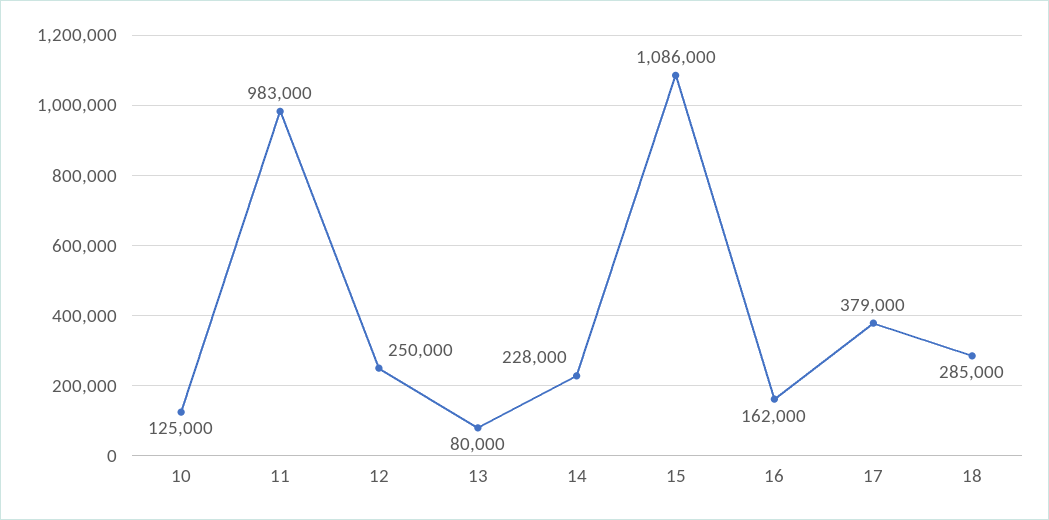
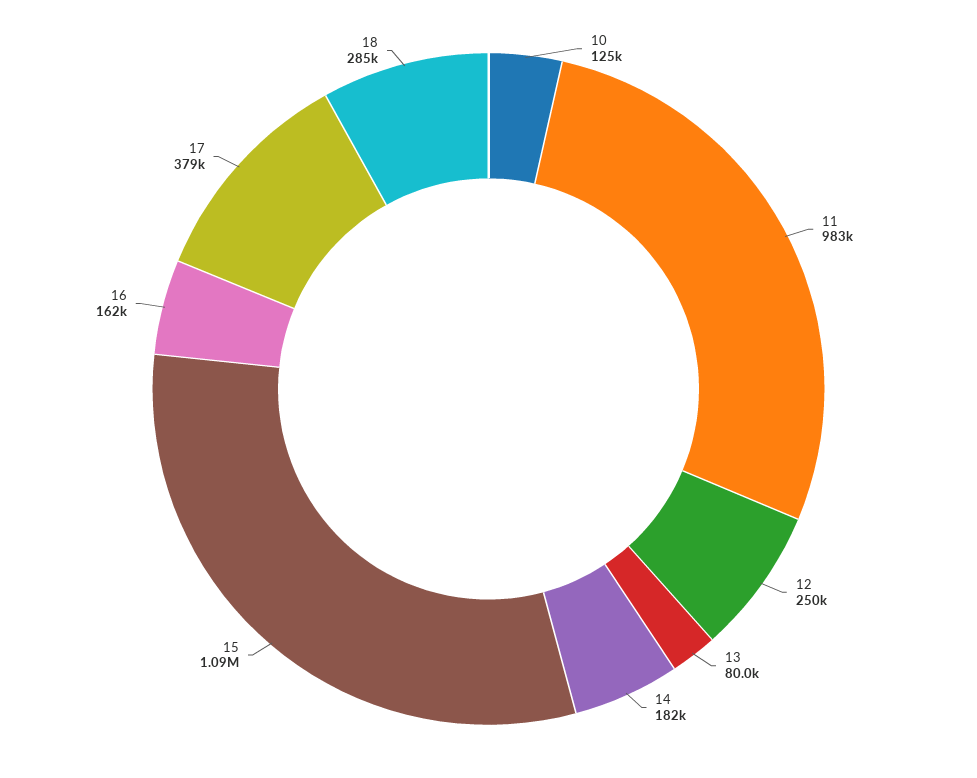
14: 228000 -> 182000

